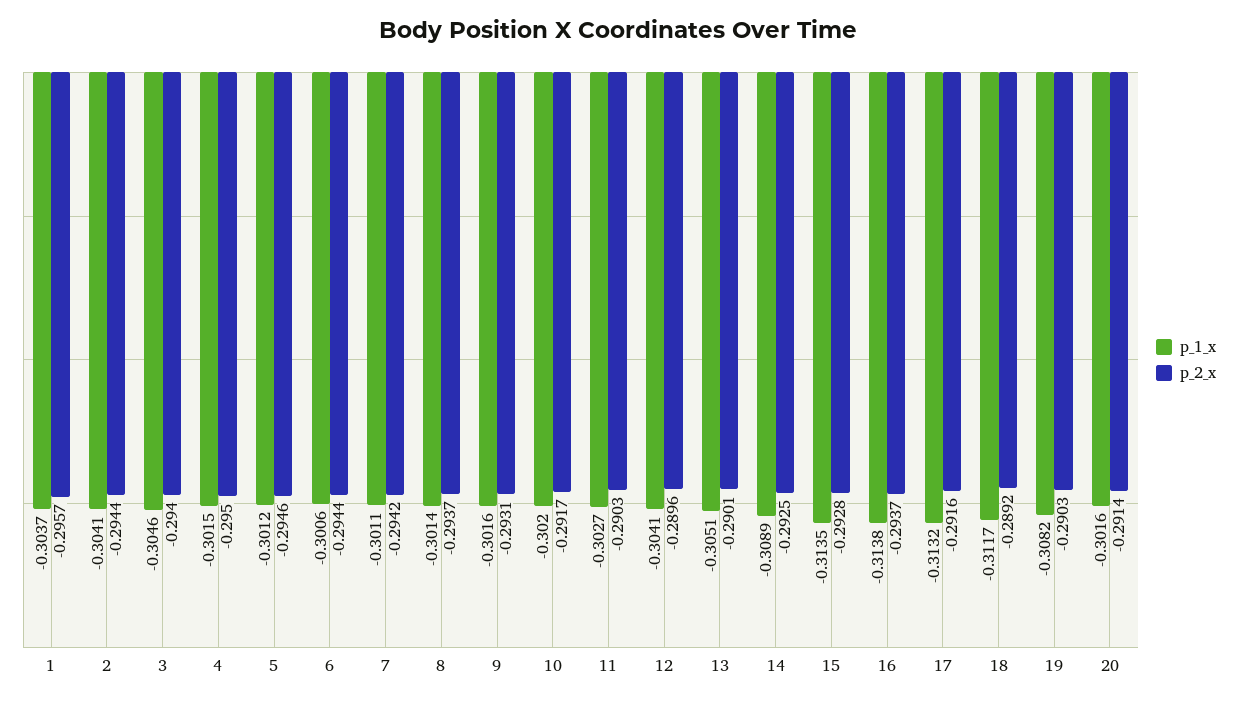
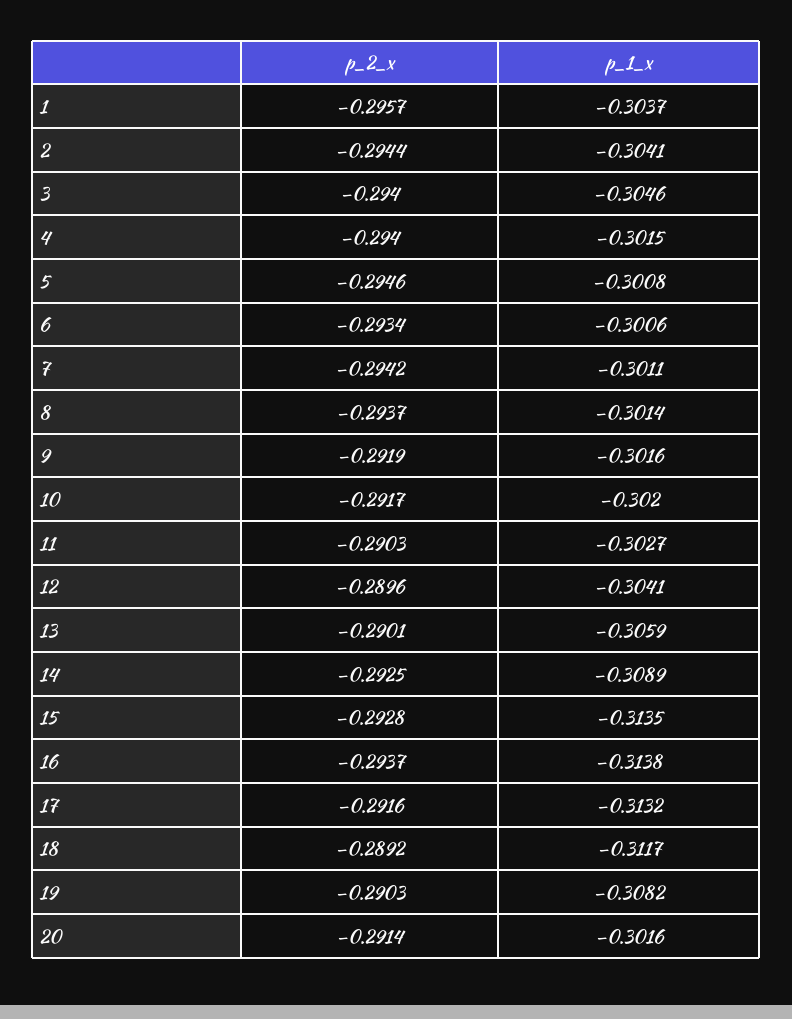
p_2_x, 4: -0.295 -> -0.294
p_1_x, 5: -0.3012 -> -0.3008
p_2_x, 6: -0.2944 -> -0.2934
p_2_x, 9: -0.2931 -> -0.2919
p_1_x, 13: -0.3051 -> -0.3059

